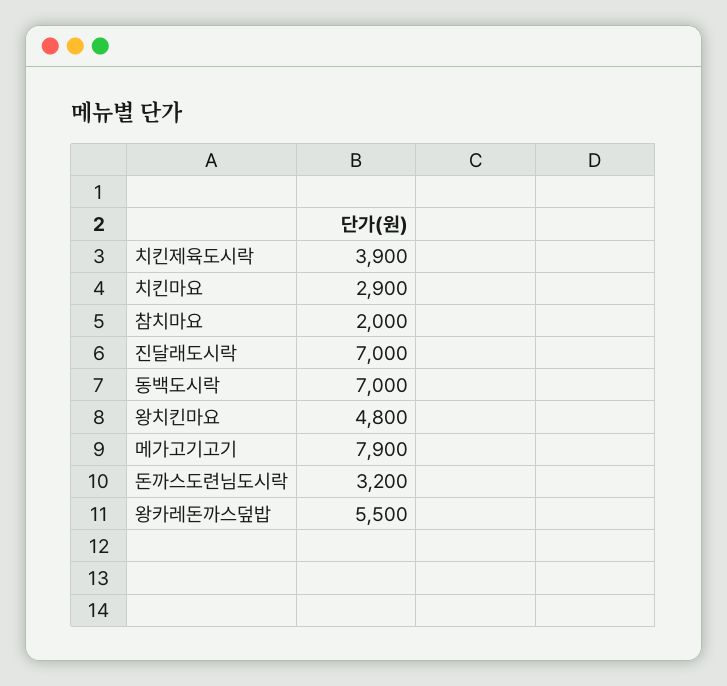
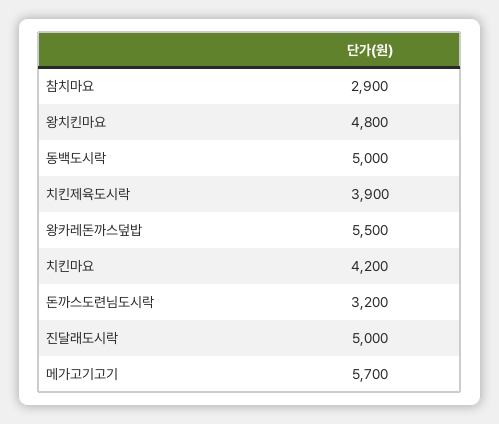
치킨마요: 2900 -> 4200
참치마요: 2000 -> 2900
진달래도시락: 7000 -> 5000
동백도시락: 7000 -> 5000
메가고기고기: 7900 -> 5700

